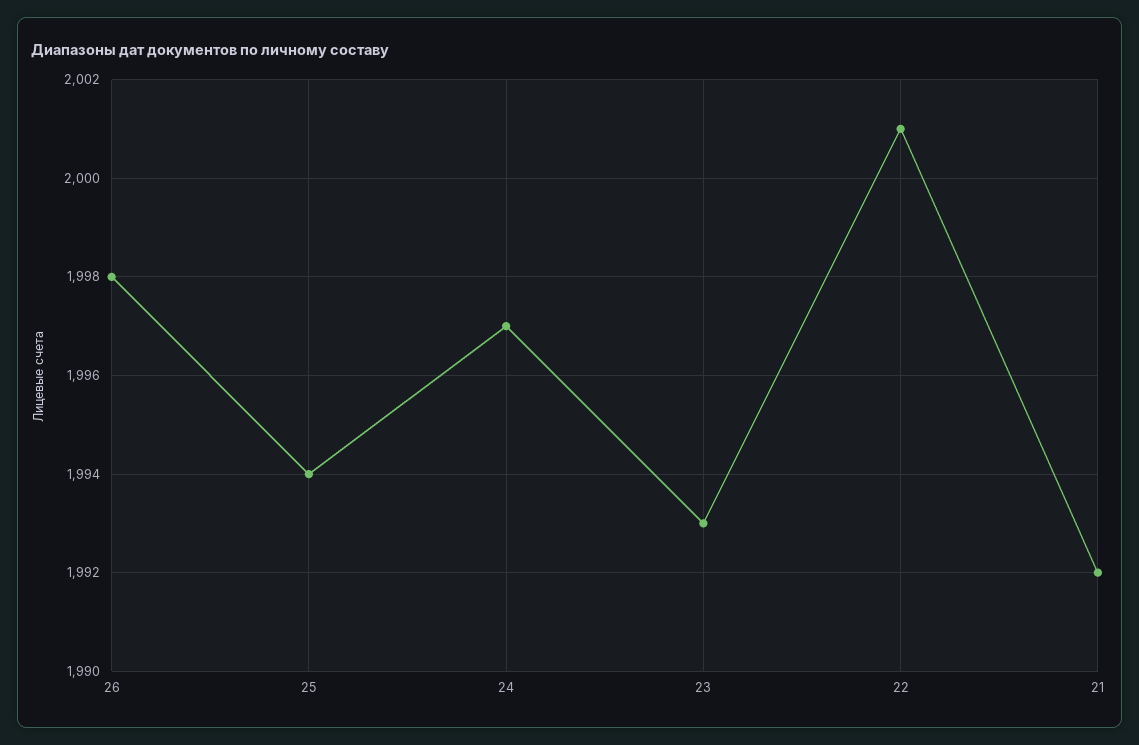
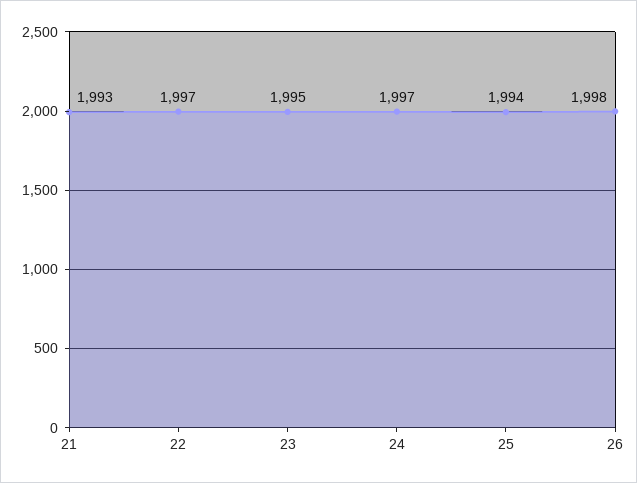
23: 1993 -> 1995
22: 2001 -> 1997
21: 1992 -> 1993

